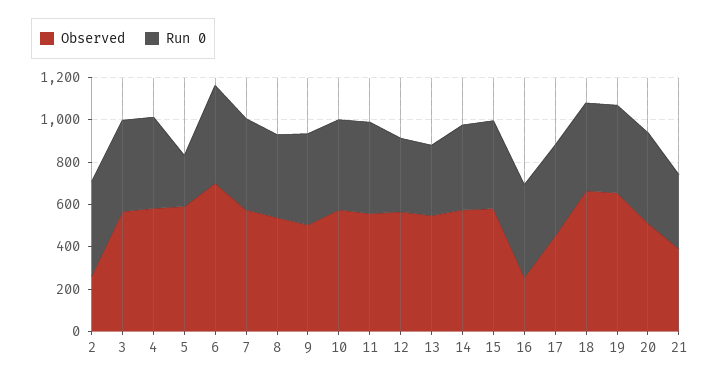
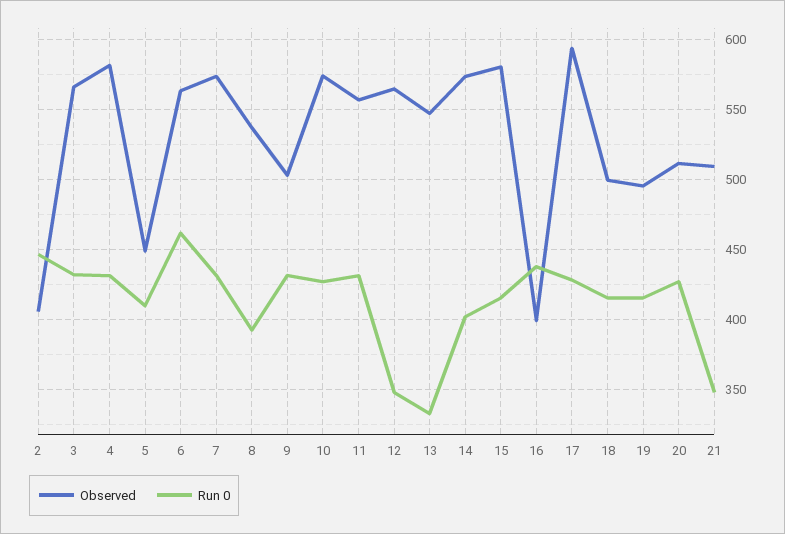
Observed, 2: 250 -> 405
Observed, 5: 600 -> 450
Run 0, 5: 250 -> 410
Observed, 6: 700 -> 565
Observed, 16: 250 -> 400
Observed, 17: 450 -> 595
Observed, 18: 650 -> 500
Observed, 19: 650 -> 495
Observed, 21: 400 -> 510

